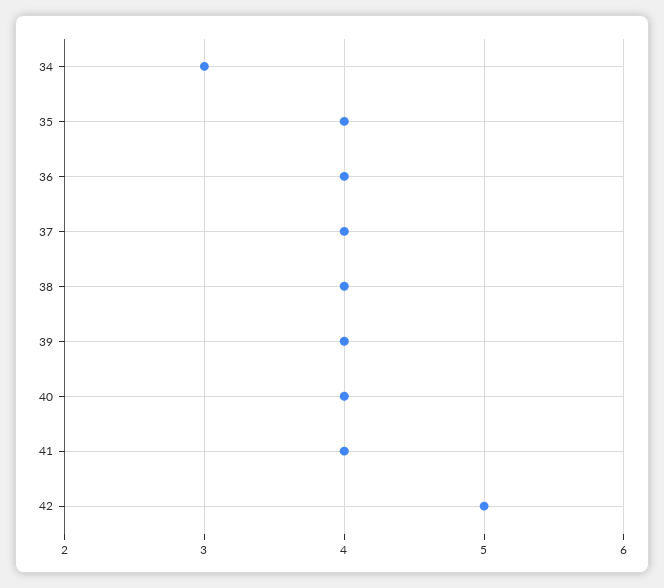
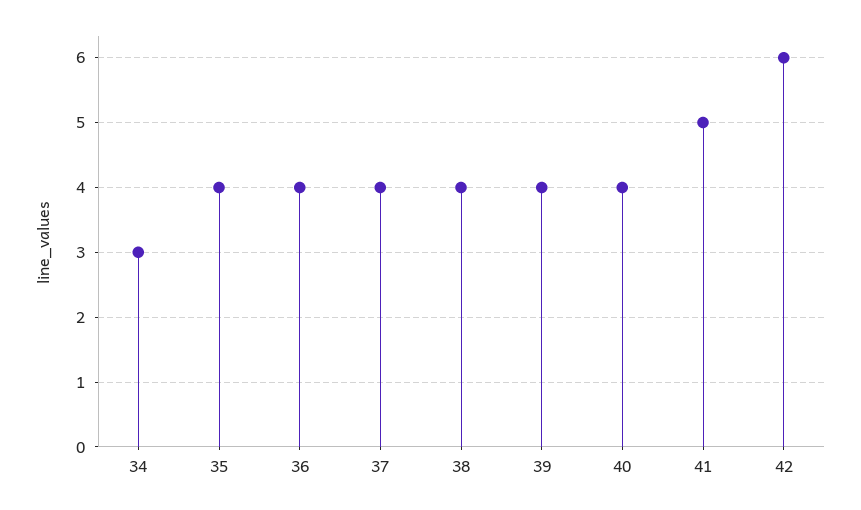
41: 4 -> 5
42: 5 -> 6

